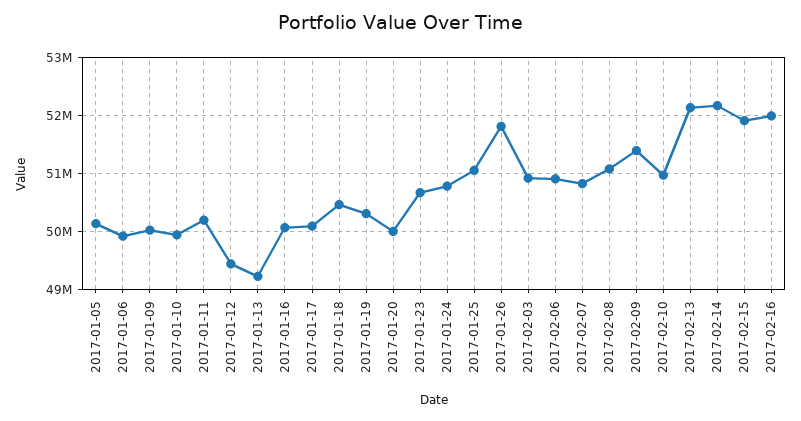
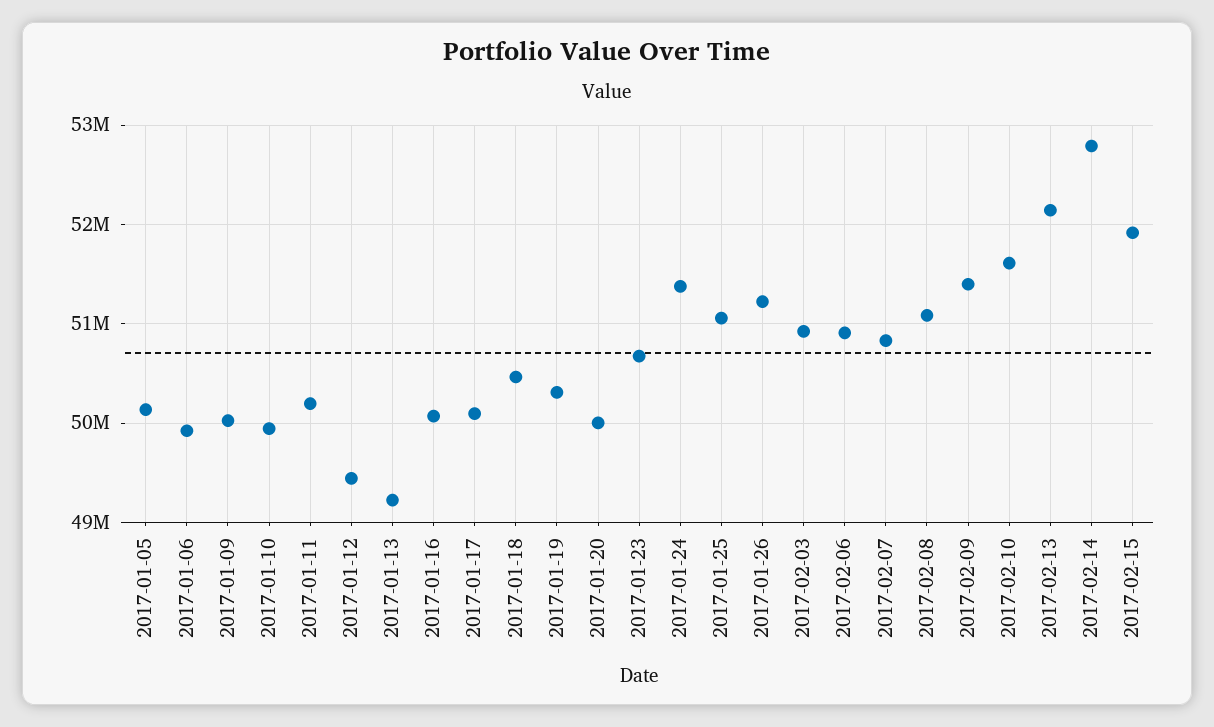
2017-01-24: 50800000 -> 51400000
2017-01-26: 51800000 -> 51200000
2017-02-10: 51000000 -> 51600000
2017-02-14: 52200000 -> 52800000
2017-02-16: 52000000 -> none

